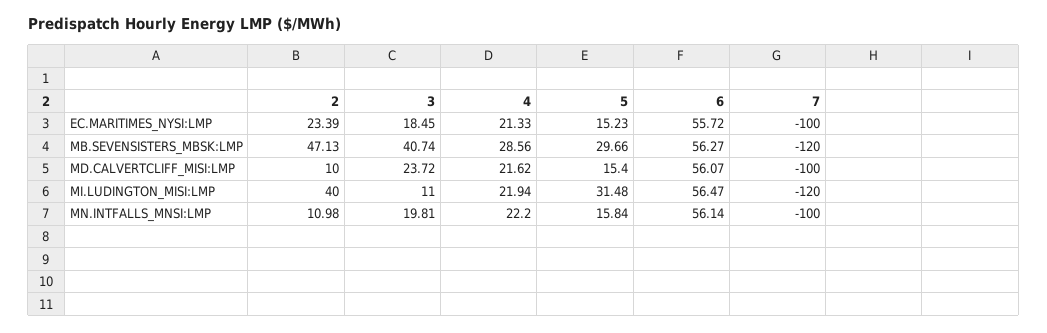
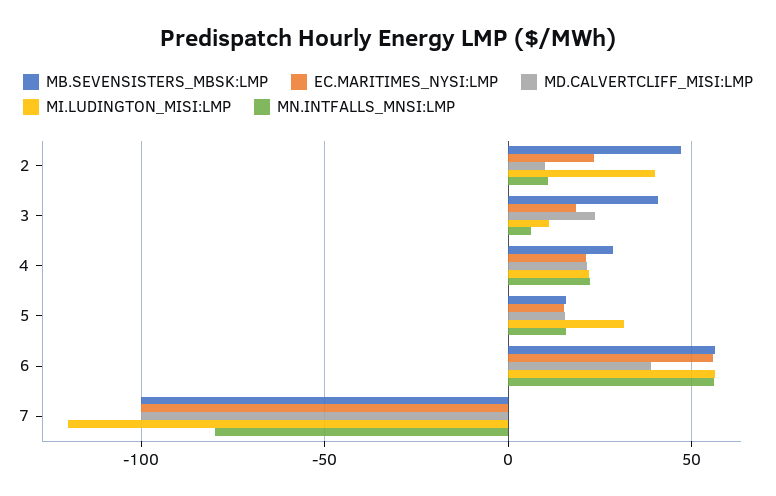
MB.SEVENSISTERS_MBSK:LMP, 5: 29.66 -> 15
MB.SEVENSISTERS_MBSK:LMP, 7: -120 -> -100
MD.CALVERTCLIFF_MISI:LMP, 6: 56.07 -> 40
MN.INTFALLS_MNSI:LMP, 3: 19.81 -> 5
MN.INTFALLS_MNSI:LMP, 7: -100 -> -80

